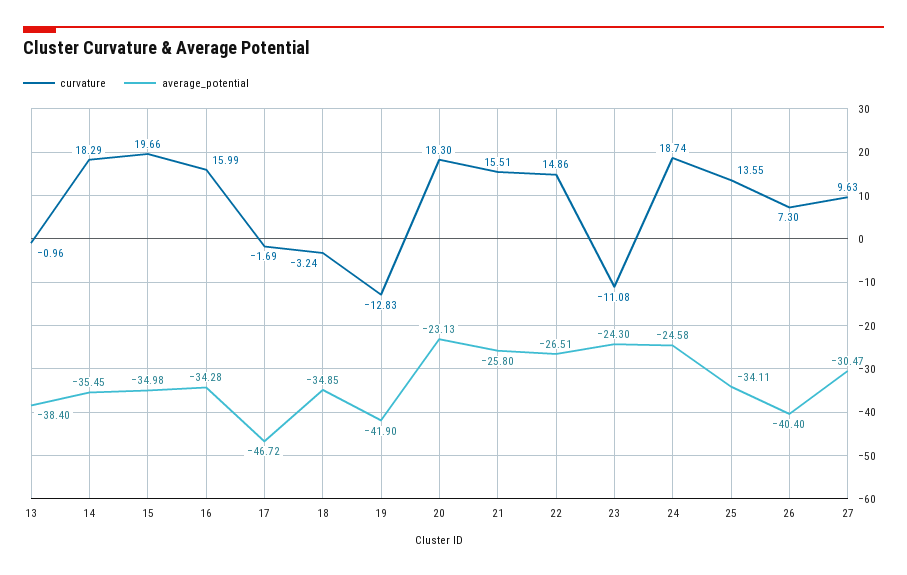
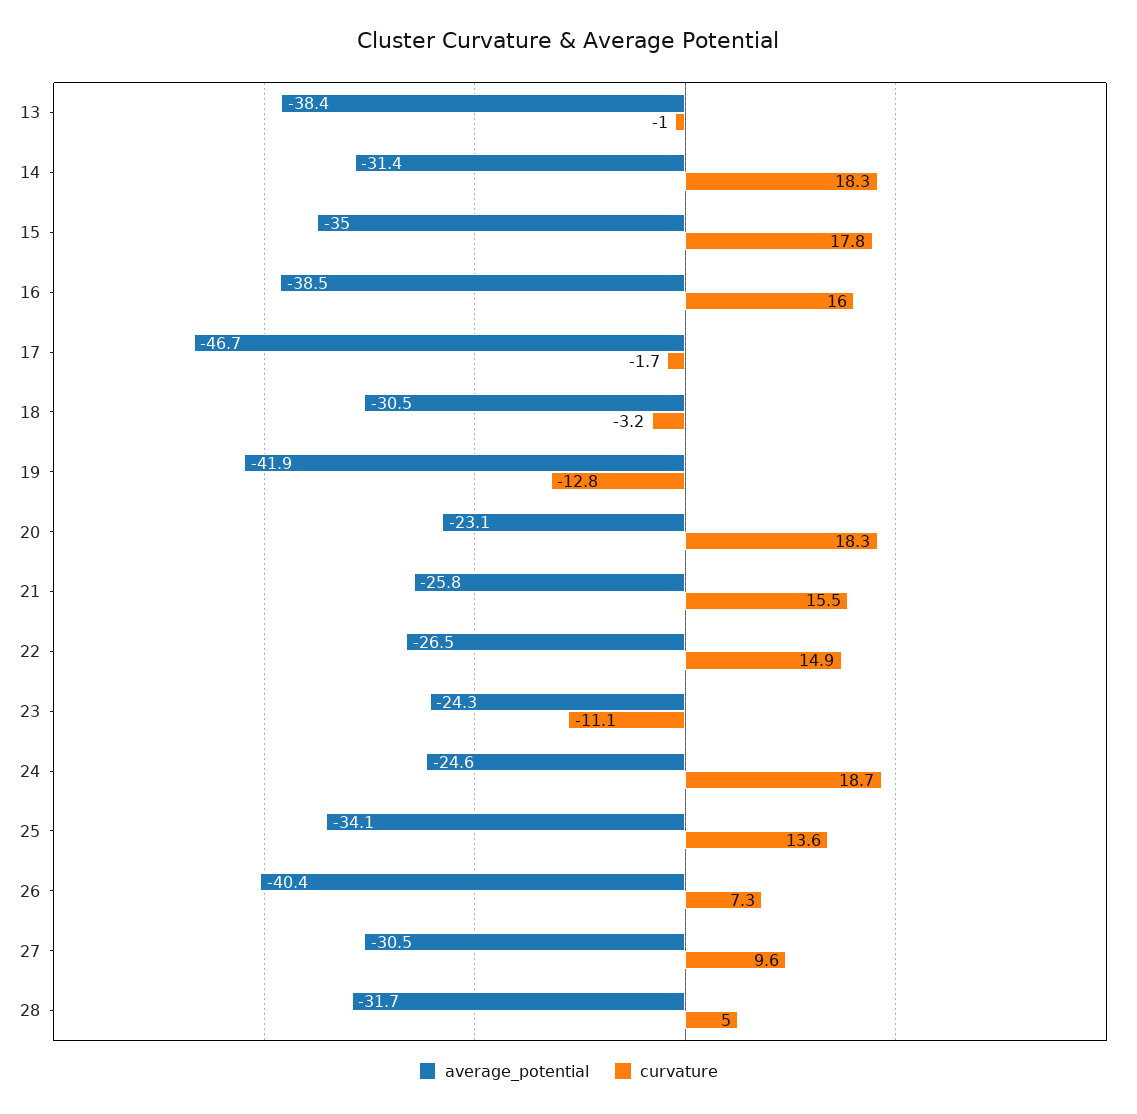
average_potential, 14: -35.45 -> -31.4
curvature, 15: 19.66 -> 17.8
average_potential, 16: -34.28 -> -38.5
average_potential, 18: -34.85 -> -30.5
average_potential, 28: none -> -31.7
curvature, 28: none -> 5

